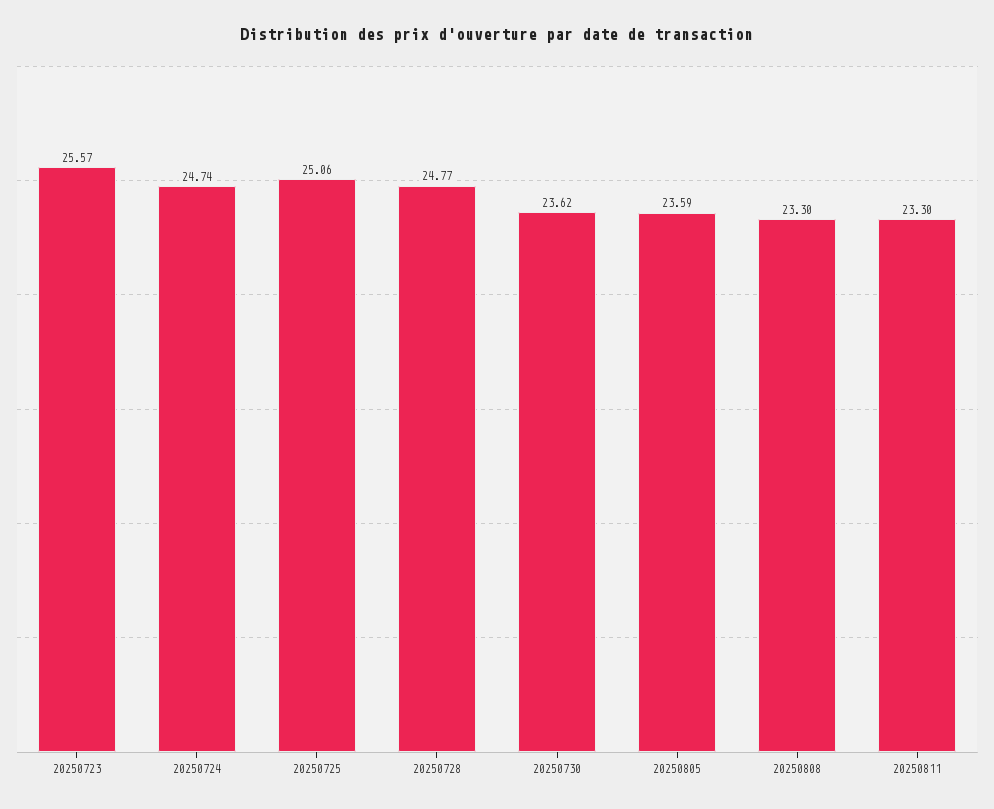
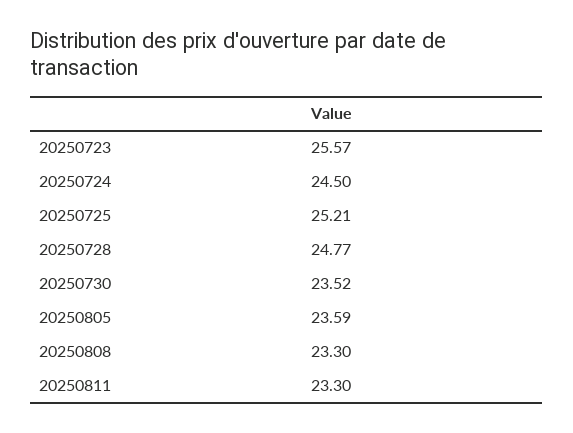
20250724: 24.74 -> 24.5
20250725: 25.06 -> 25.21
20250730: 23.62 -> 23.52

